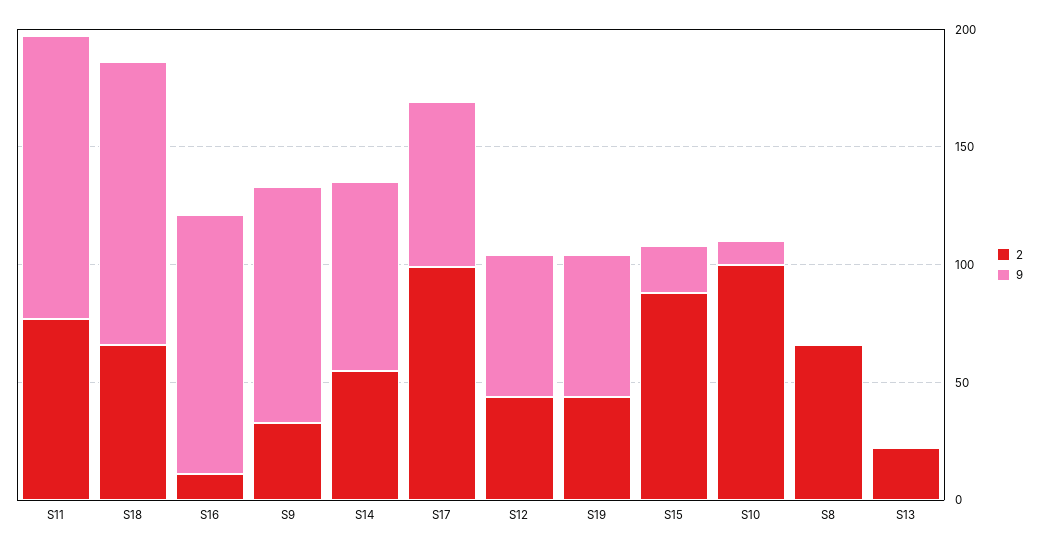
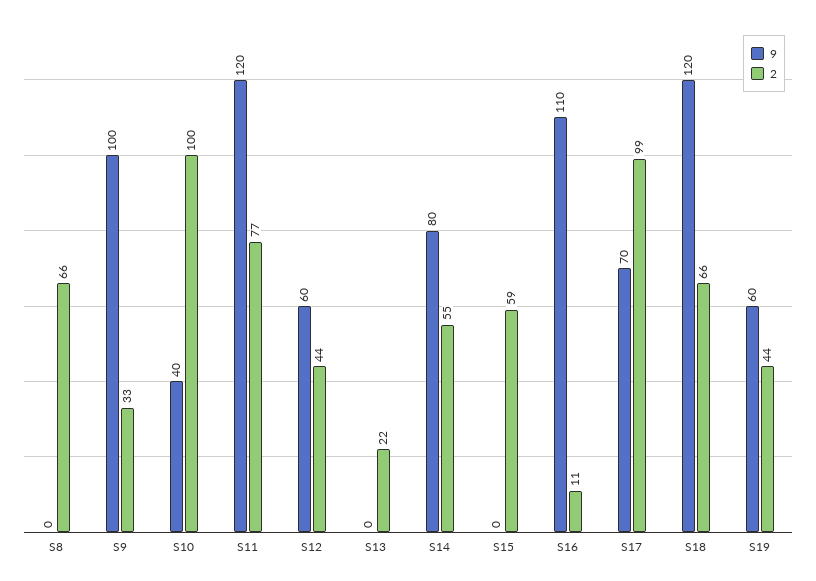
2, S15: 90 -> 59
9, S15: 20 -> 0
9, S10: 10 -> 40

